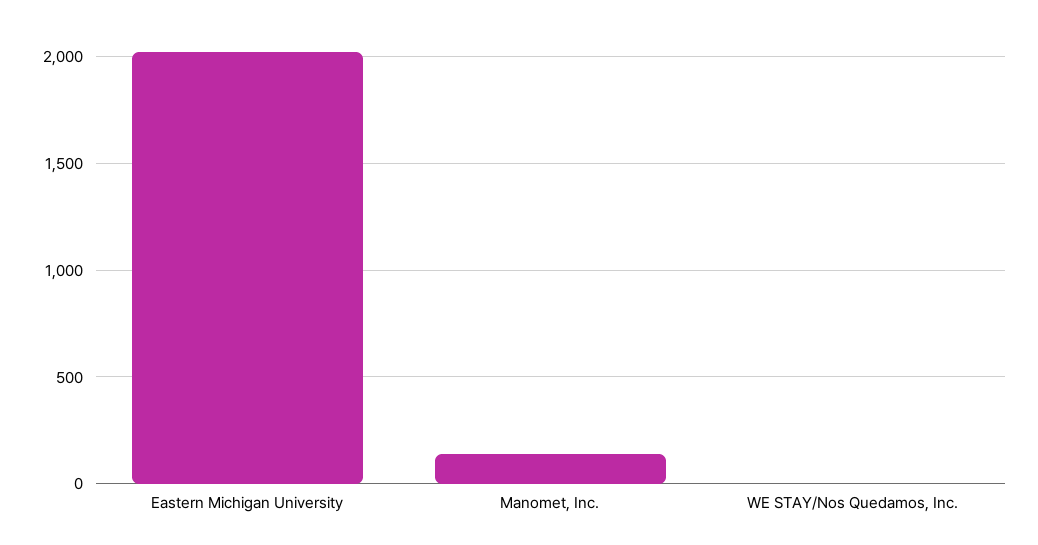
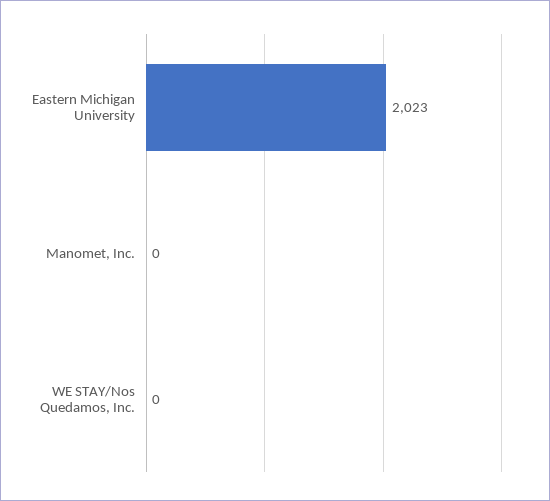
Manomet, Inc.: 150 -> 0

